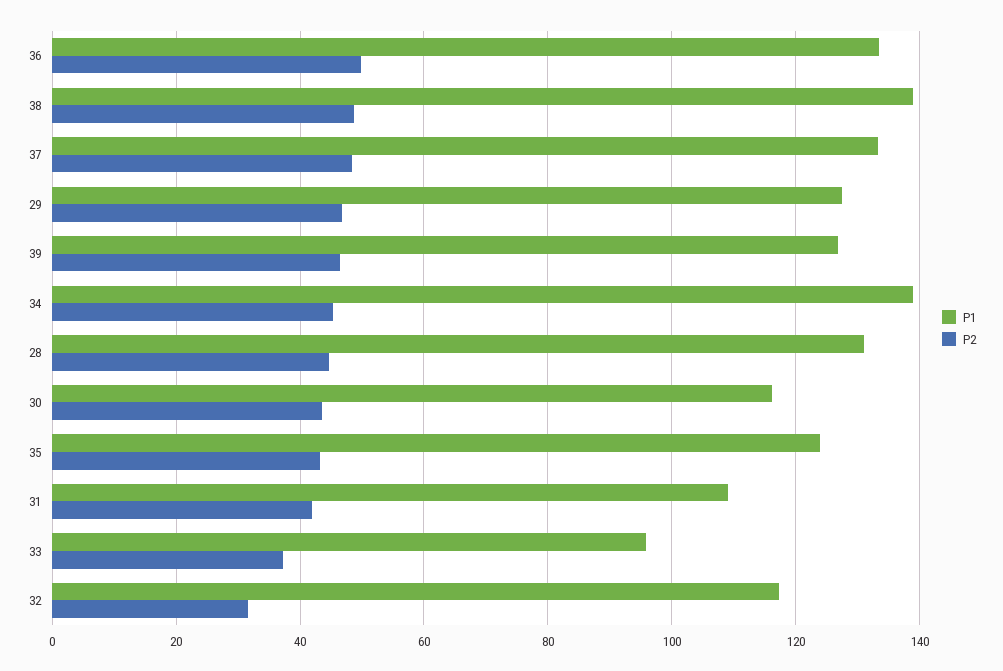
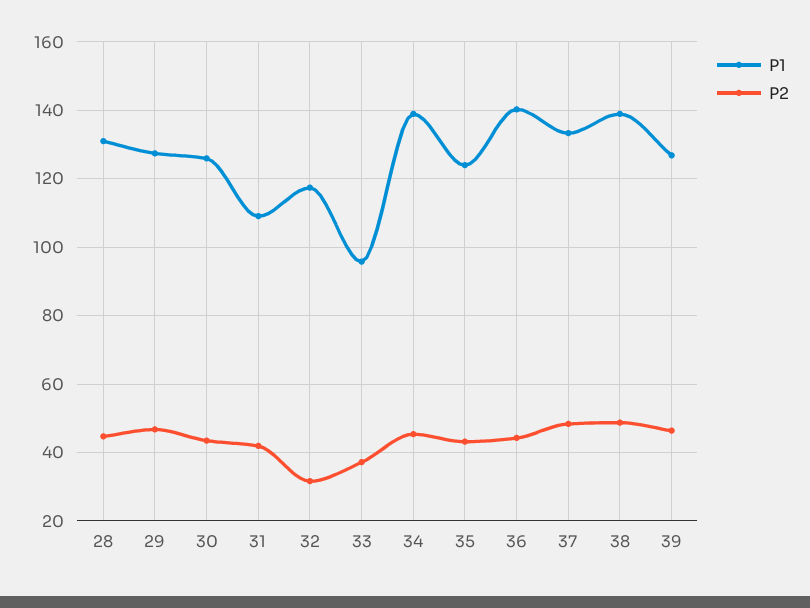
P1, 36: 134 -> 140
P2, 36: 50 -> 44
P1, 30: 116 -> 126

